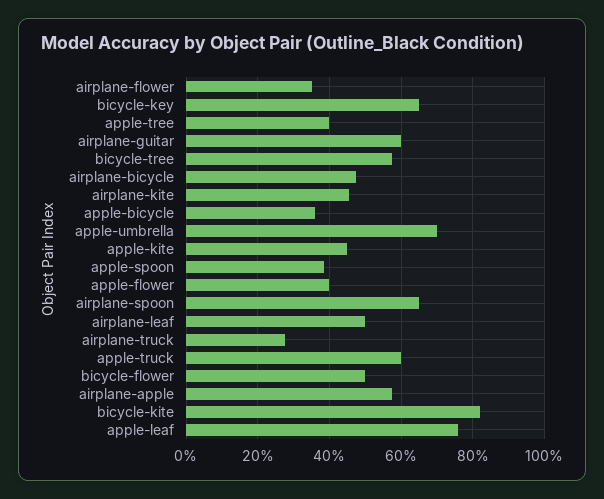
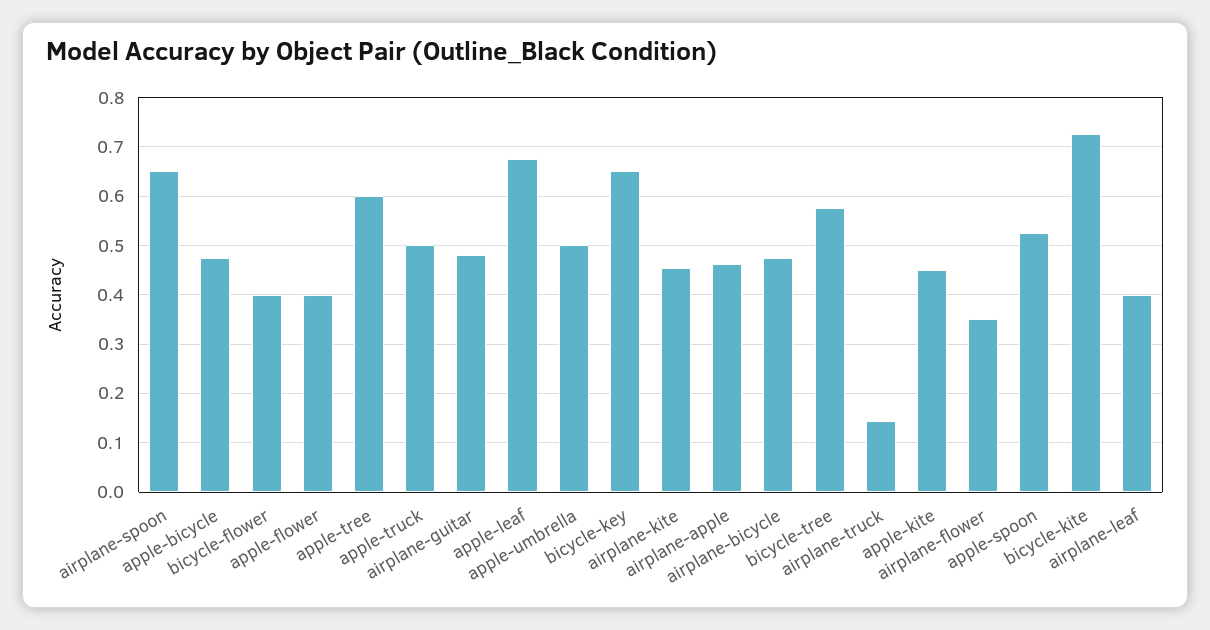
apple-tree: 0.4 -> 0.6
airplane-guitar: 0.6 -> 0.48
apple-bicycle: 0.36 -> 0.48
apple-umbrella: 0.7 -> 0.5
apple-spoon: 0.38 -> 0.52
airplane-leaf: 0.5 -> 0.4
airplane-truck: 0.28 -> 0.14
apple-truck: 0.6 -> 0.5
bicycle-flower: 0.5 -> 0.4
airplane-apple: 0.58 -> 0.46
bicycle-kite: 0.82 -> 0.72
apple-leaf: 0.76 -> 0.68

